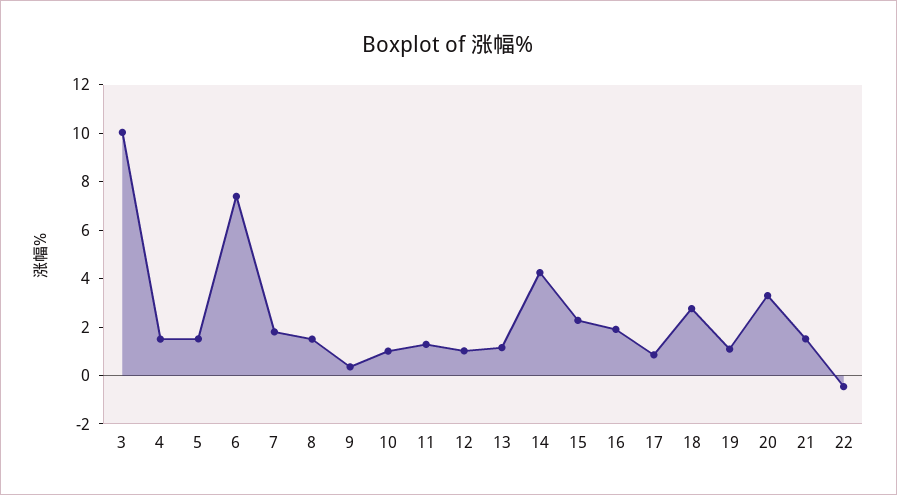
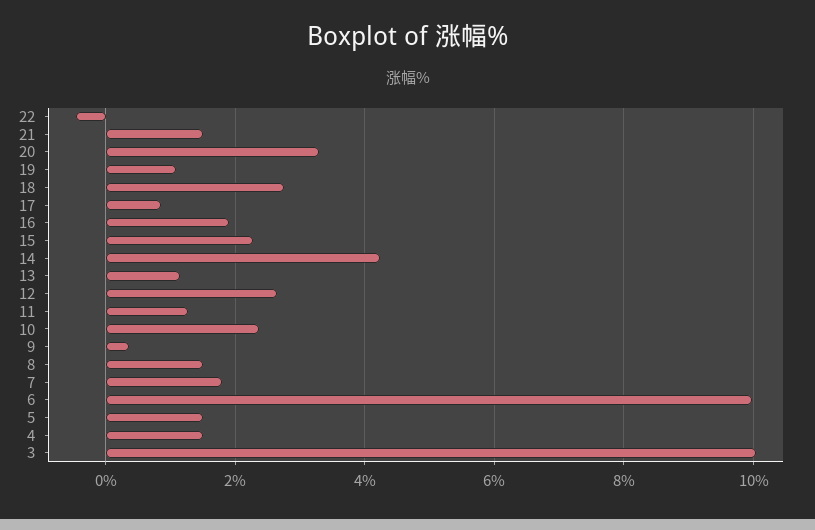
6: 7.5 -> 10
10: 1 -> 2.4
12: 1 -> 2.6

